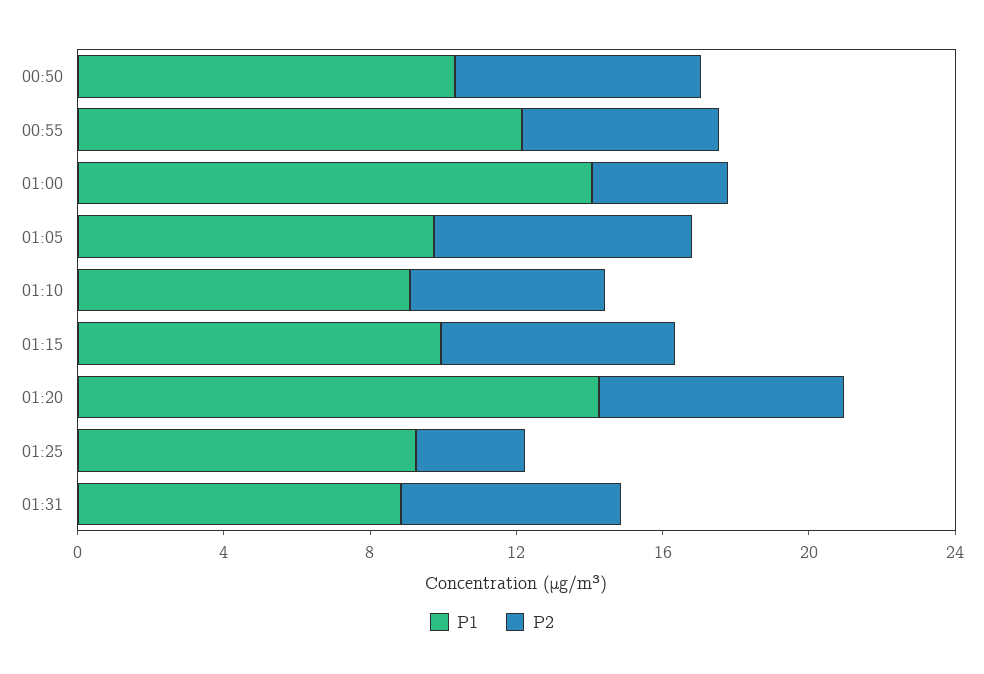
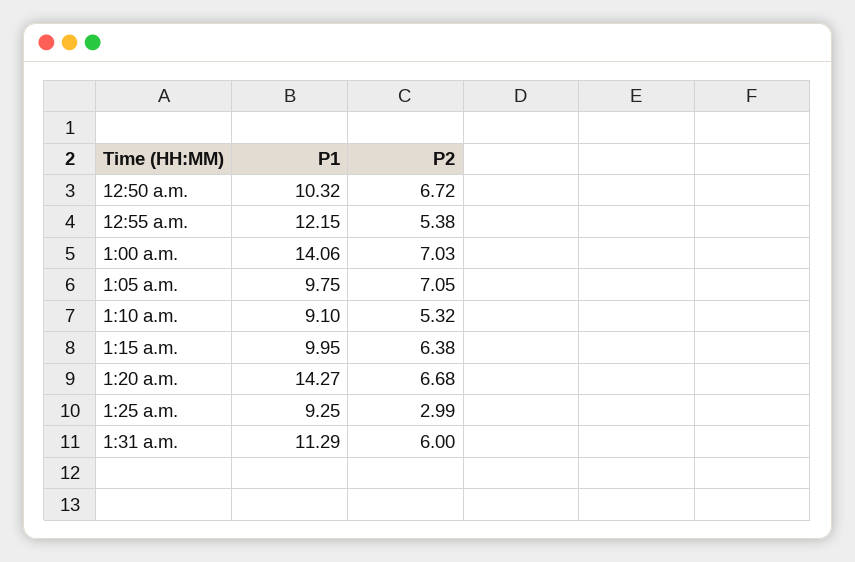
P2, 01:00: 4 -> 7.03
P1, 01:31: 9 -> 11.29

